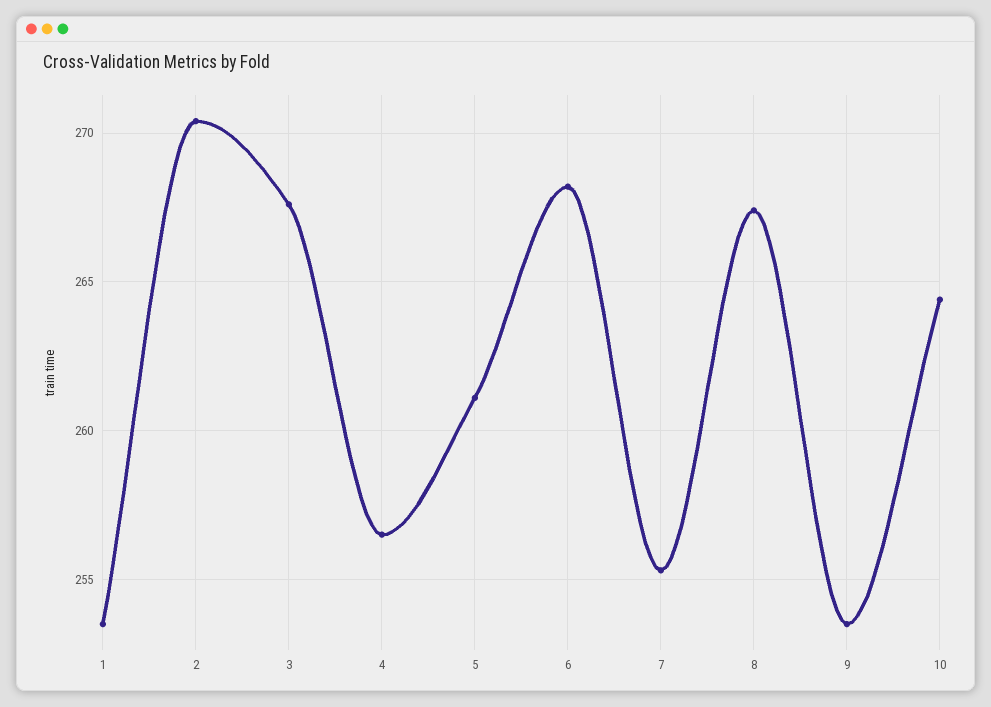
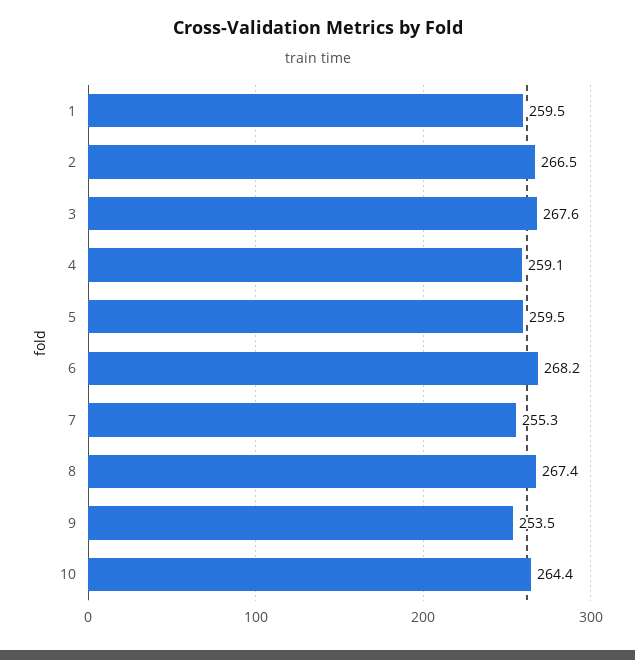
1: 253.5 -> 259.5
2: 270.5 -> 266.5
4: 256.5 -> 259.1
5: 261 -> 259.5

